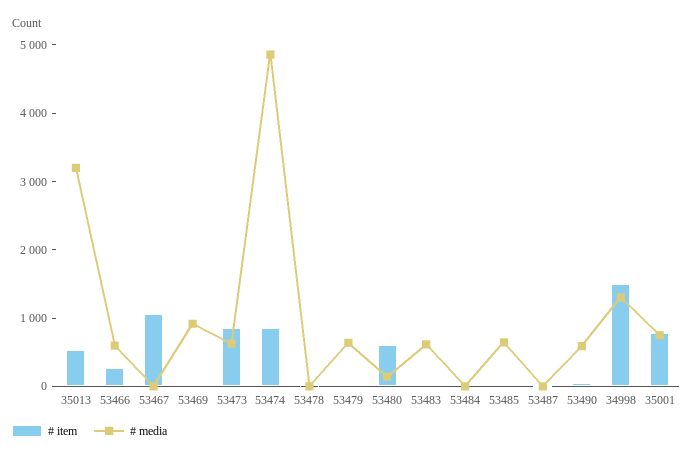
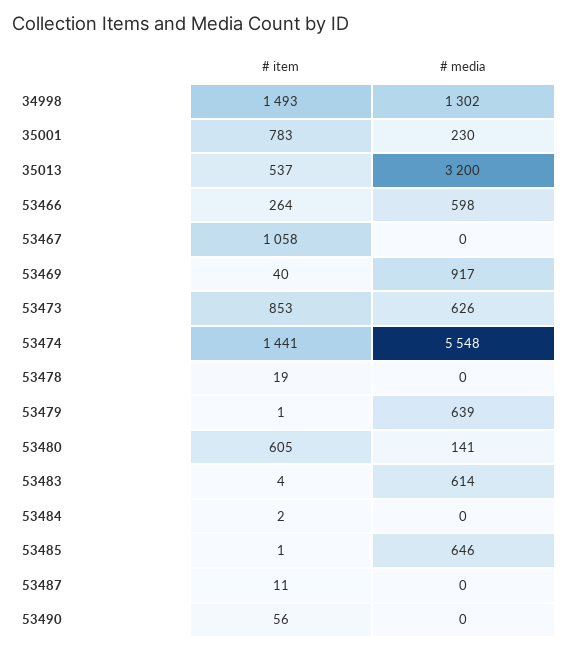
# item, 53474: 800 -> 1441
# media, 53474: 4800 -> 5548
# media, 53490: 600 -> 0
# media, 35001: 800 -> 230

